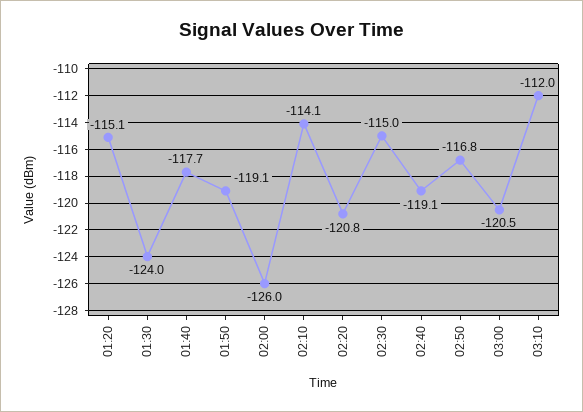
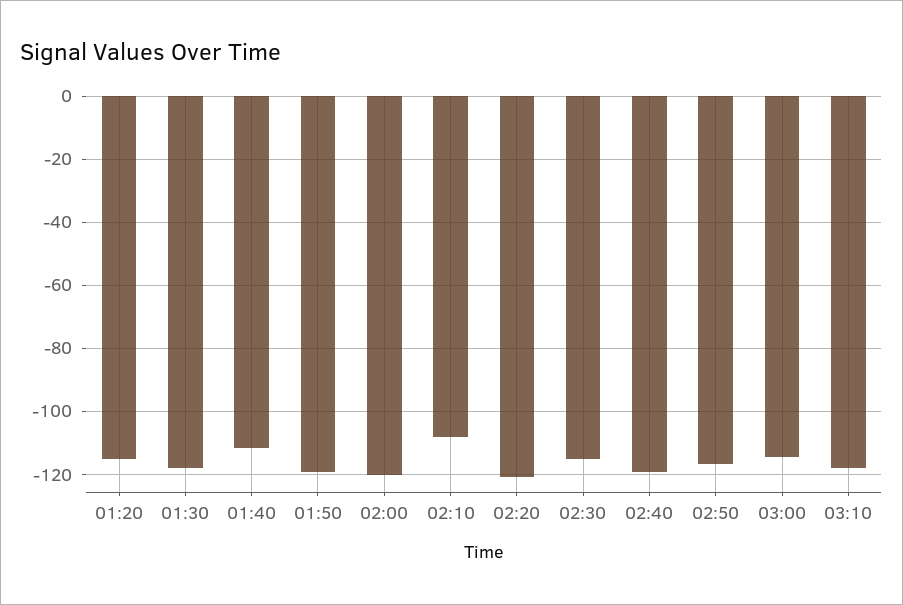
01:30: -124 -> -118
01:40: -117.7 -> -112
02:00: -126 -> -120
02:10: -114.1 -> -108
03:00: -120.5 -> -114
03:10: -112 -> -118

